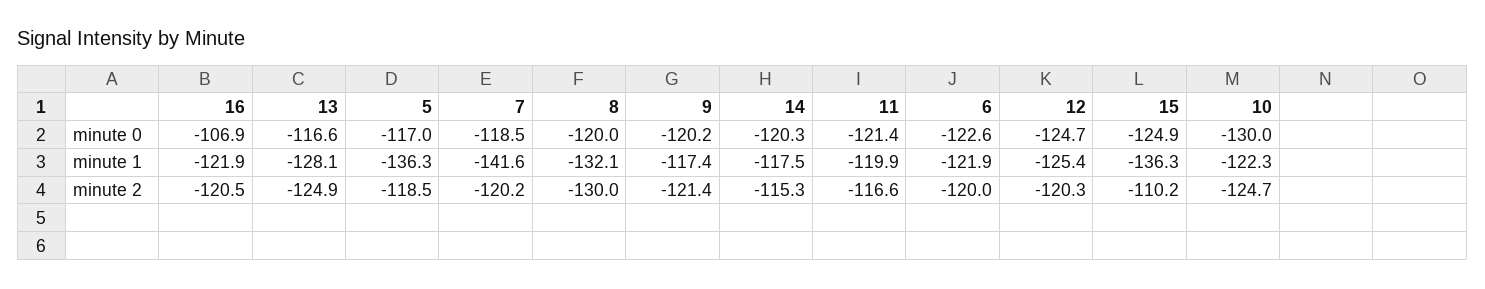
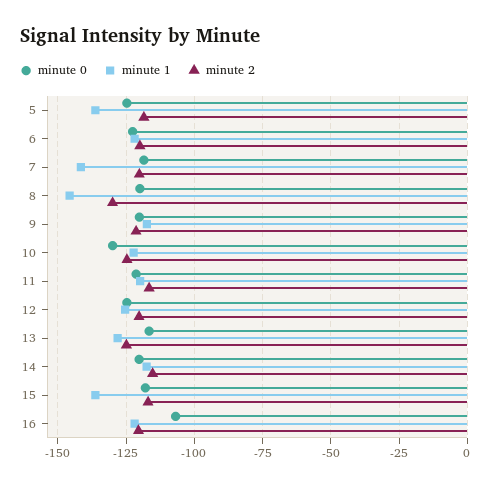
minute 0, 5: -117 -> -125
minute 0, 15: -124.9 -> -117.5
minute 1, 8: -132.1 -> -145
minute 2, 15: -110.2 -> -117.5

